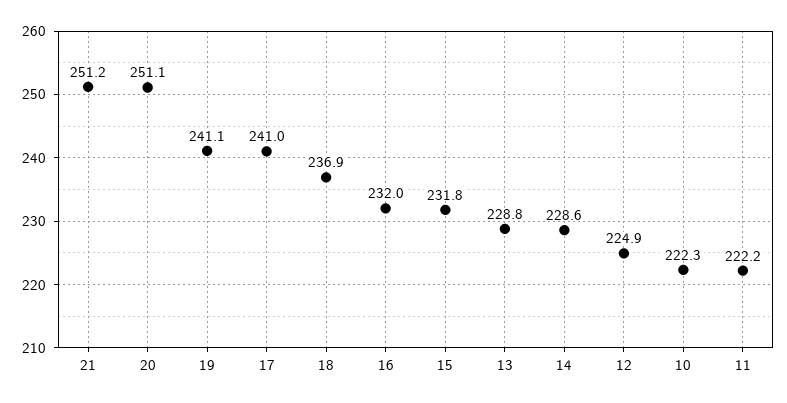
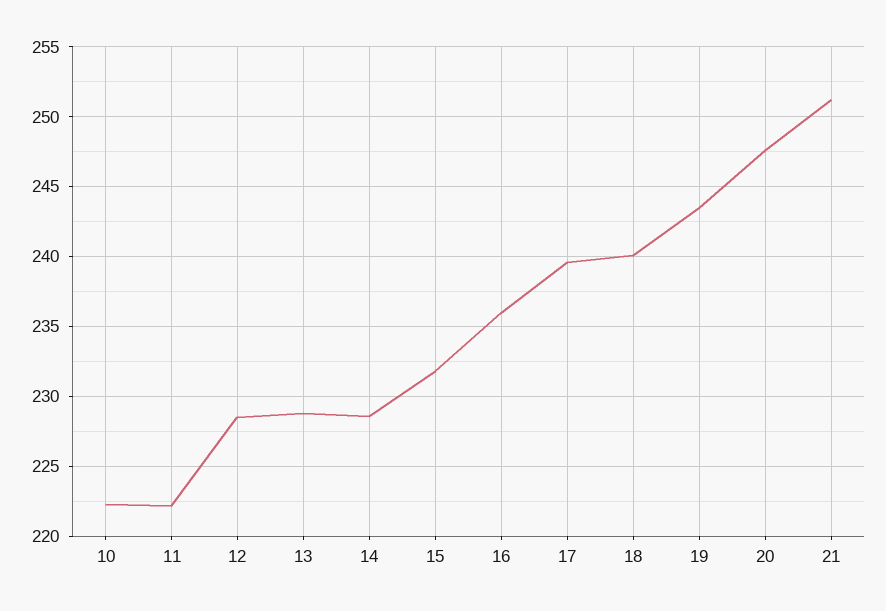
20: 251.1 -> 247.5
19: 241.1 -> 243.5
17: 241 -> 239.5
18: 236.9 -> 240
16: 232 -> 236
12: 224.9 -> 228.5

